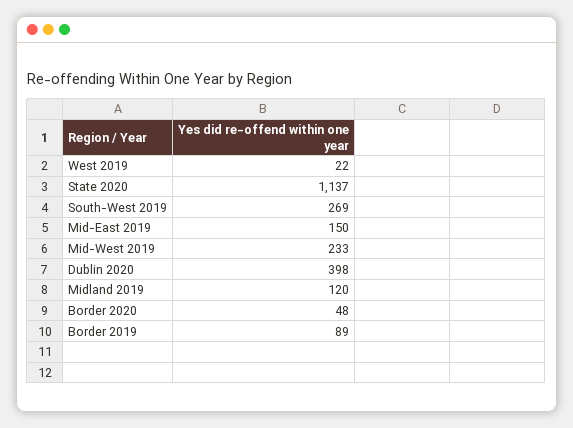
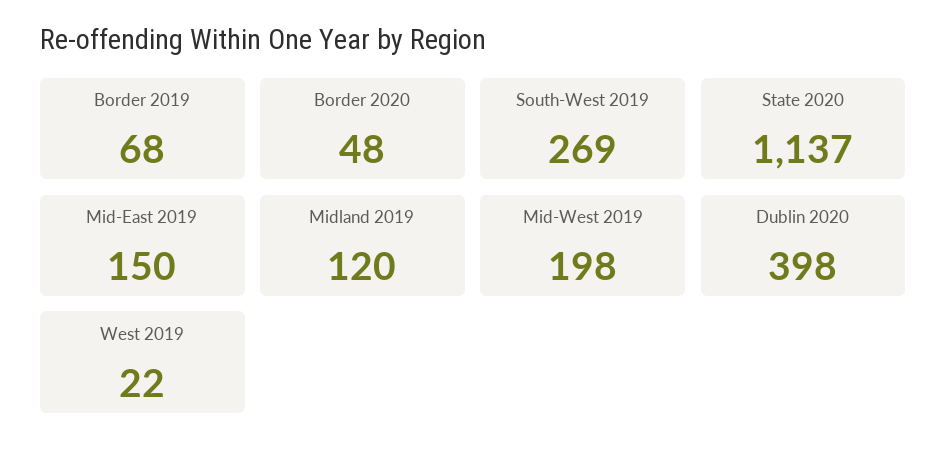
Mid-West 2019: 233 -> 198
Border 2019: 89 -> 68

